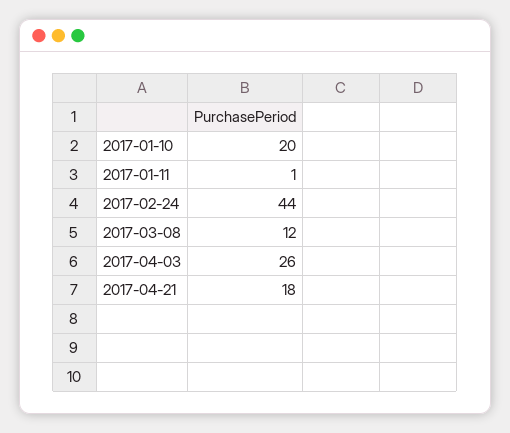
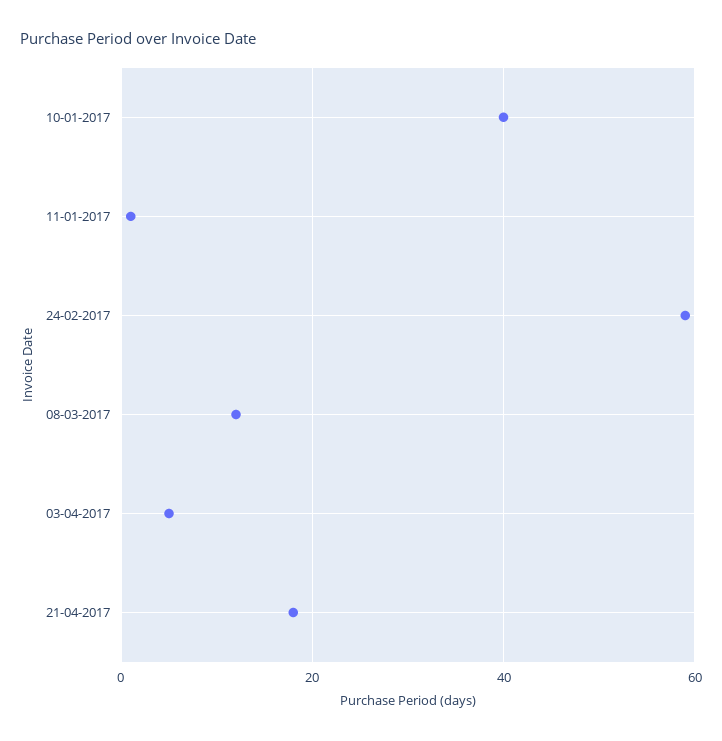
2017-01-10: 20 -> 40
2017-02-24: 44 -> 60
2017-04-03: 26 -> 5

